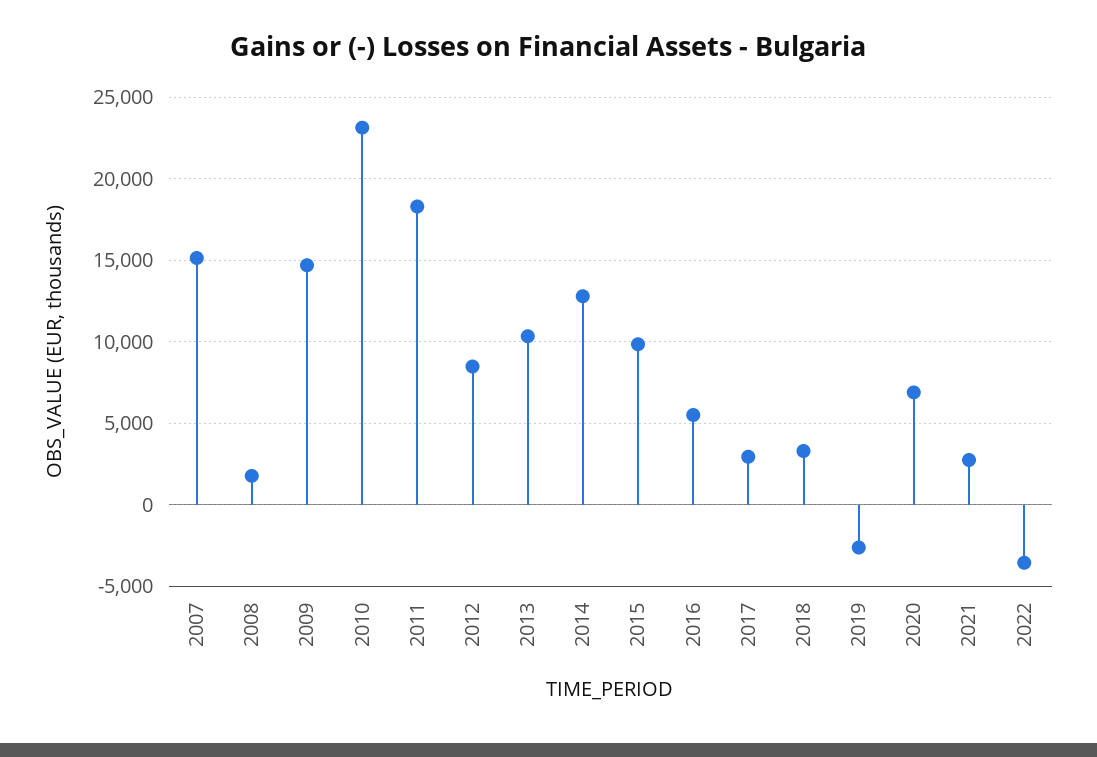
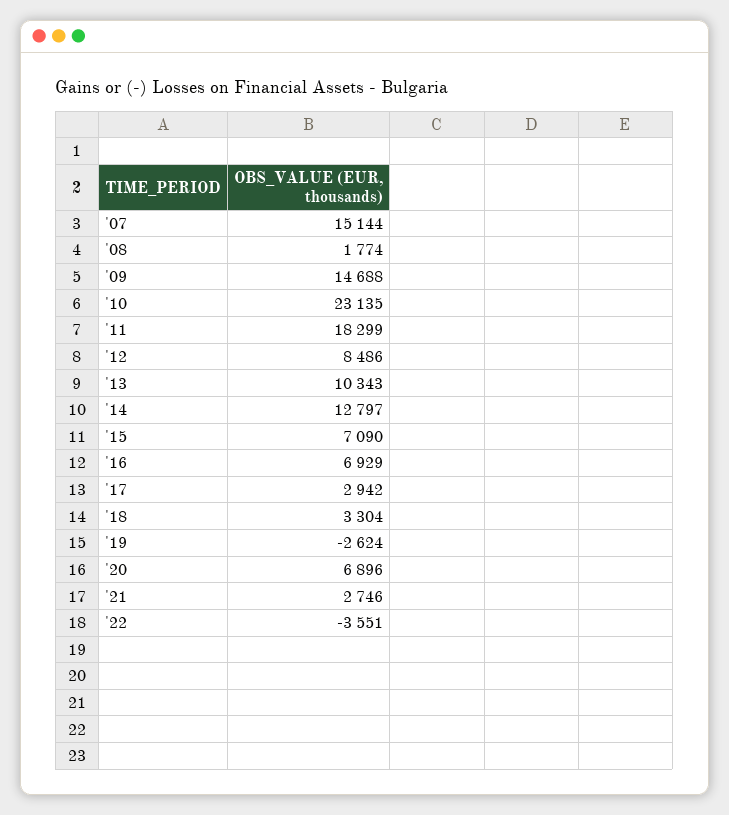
2015: 10000 -> 7090
2016: 5500 -> 6929

